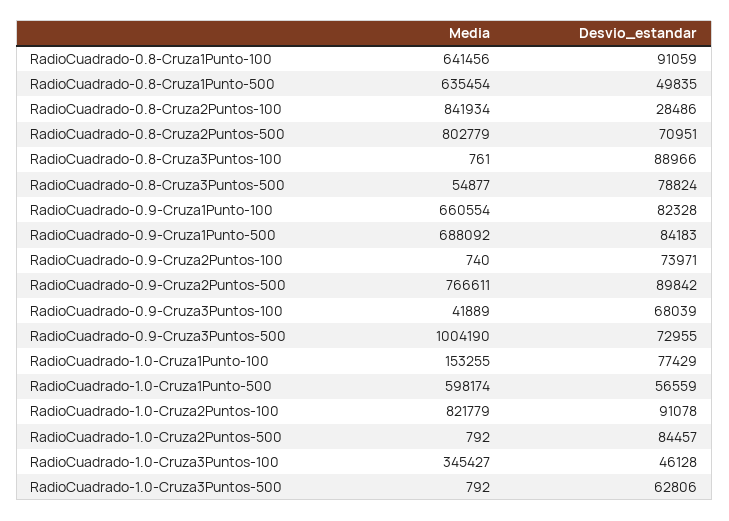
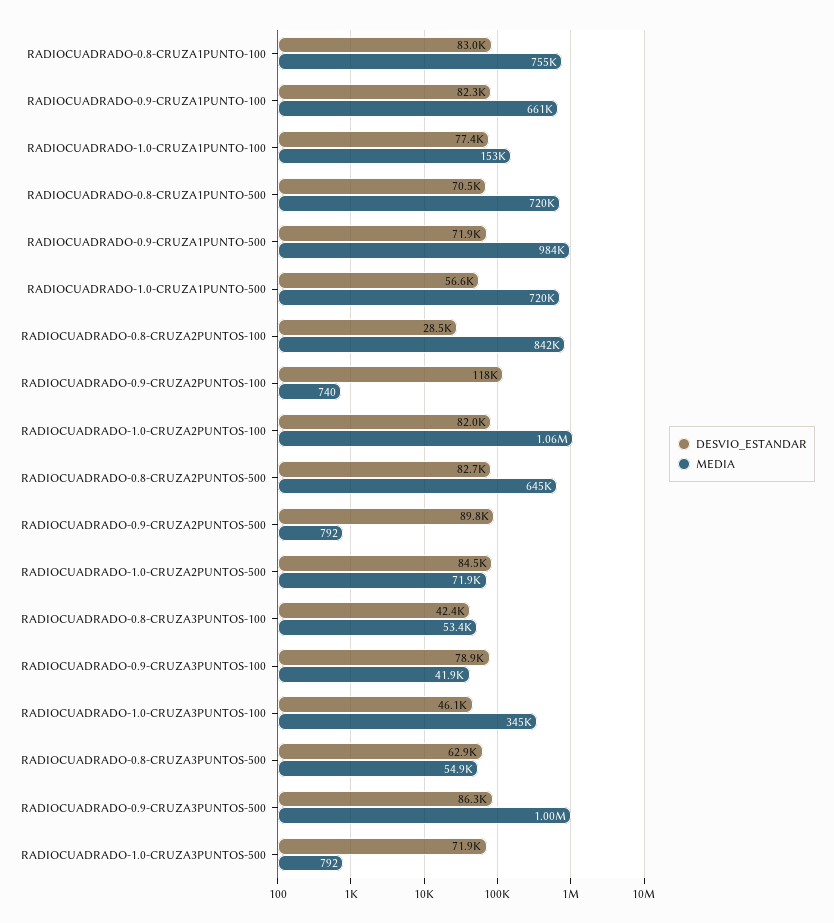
Media, RadioCuadrado-0.8-Cruza1Punto-100: 641456 -> 755000
Desvio_estandar, RadioCuadrado-0.8-Cruza1Punto-100: 91059 -> 83000
Media, RadioCuadrado-0.8-Cruza1Punto-500: 635454 -> 720000
Desvio_estandar, RadioCuadrado-0.8-Cruza1Punto-500: 49835 -> 70500
Media, RadioCuadrado-0.8-Cruza2Puntos-500: 802779 -> 645000
Desvio_estandar, RadioCuadrado-0.8-Cruza2Puntos-500: 70951 -> 82700
Media, RadioCuadrado-0.8-Cruza3Puntos-100: 761 -> 53400
Desvio_estandar, RadioCuadrado-0.8-Cruza3Puntos-100: 88966 -> 42400
Desvio_estandar, RadioCuadrado-0.8-Cruza3Puntos-500: 78824 -> 62900
Media, RadioCuadrado-0.9-Cruza1Punto-500: 688092 -> 984000
Desvio_estandar, RadioCuadrado-0.9-Cruza1Punto-500: 84183 -> 71900
Desvio_estandar, RadioCuadrado-0.9-Cruza2Puntos-100: 73971 -> 118000
Media, RadioCuadrado-0.9-Cruza2Puntos-500: 766611 -> 792
Desvio_estandar, RadioCuadrado-0.9-Cruza3Puntos-100: 68039 -> 78900
Desvio_estandar, RadioCuadrado-0.9-Cruza3Puntos-500: 72955 -> 86300
Media, RadioCuadrado-1.0-Cruza1Punto-500: 598174 -> 720000
Media, RadioCuadrado-1.0-Cruza2Puntos-100: 821779 -> 1060000
Desvio_estandar, RadioCuadrado-1.0-Cruza2Puntos-100: 91078 -> 82000
Media, RadioCuadrado-1.0-Cruza2Puntos-500: 792 -> 71900
Desvio_estandar, RadioCuadrado-1.0-Cruza3Puntos-500: 62806 -> 71900

